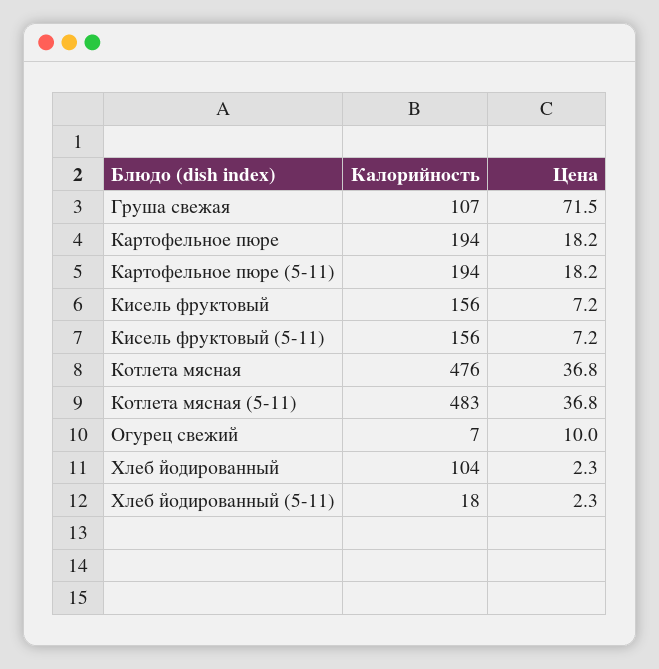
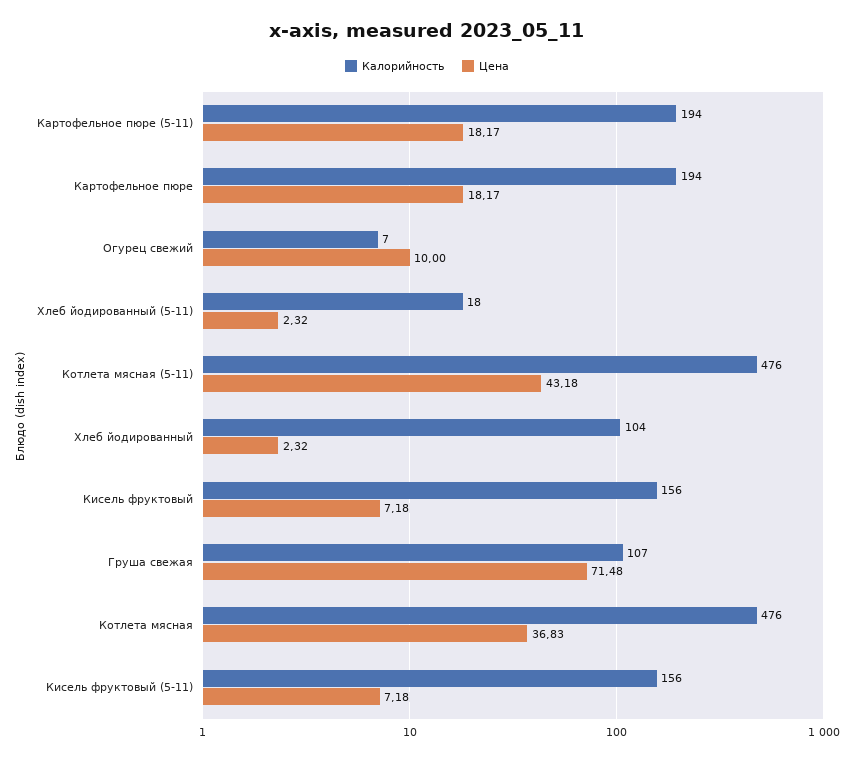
Калорийность, Котлета мясная (5-11): 483 -> 476
Цена, Котлета мясная (5-11): 36.8 -> 43.18

